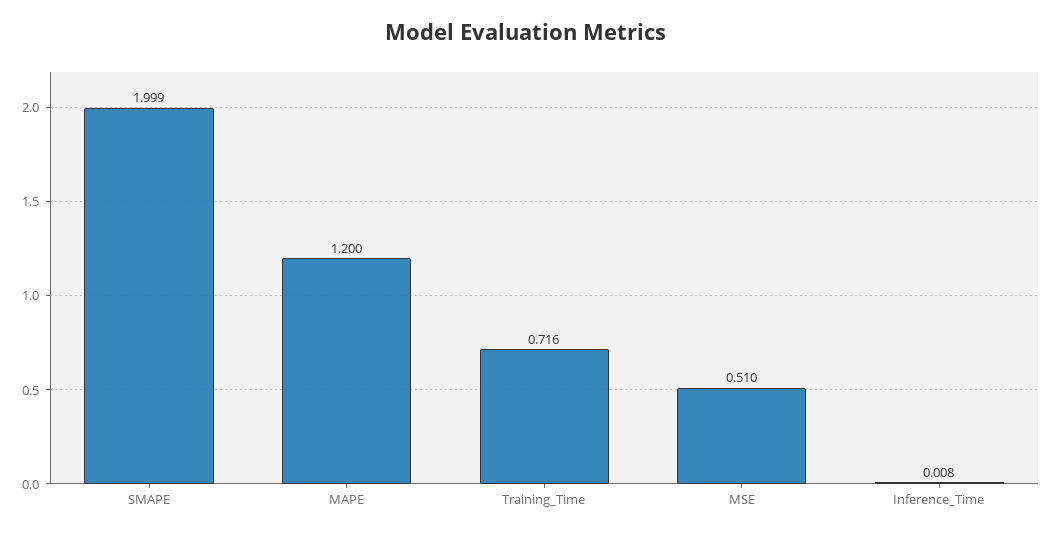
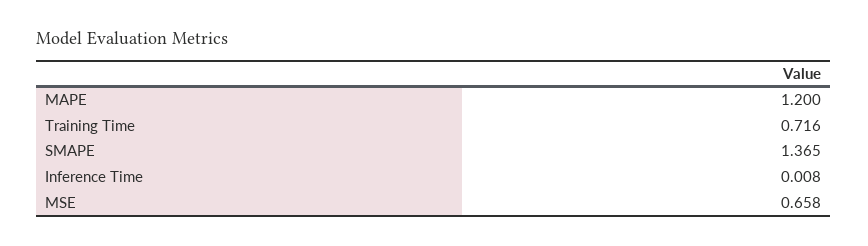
SMAPE: 1.999 -> 1.365
MSE: 0.51 -> 0.658

